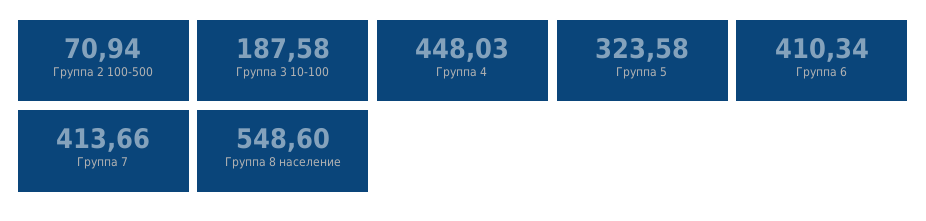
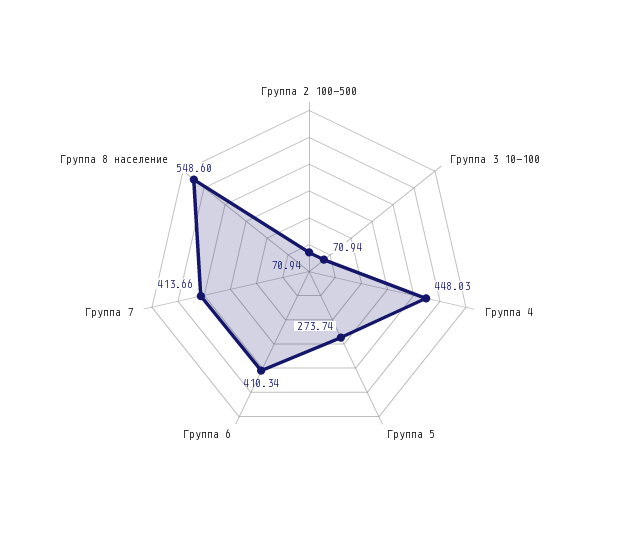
Группа 3 10-100: 187.58 -> 70.94
Группа 5: 323.58 -> 273.74

